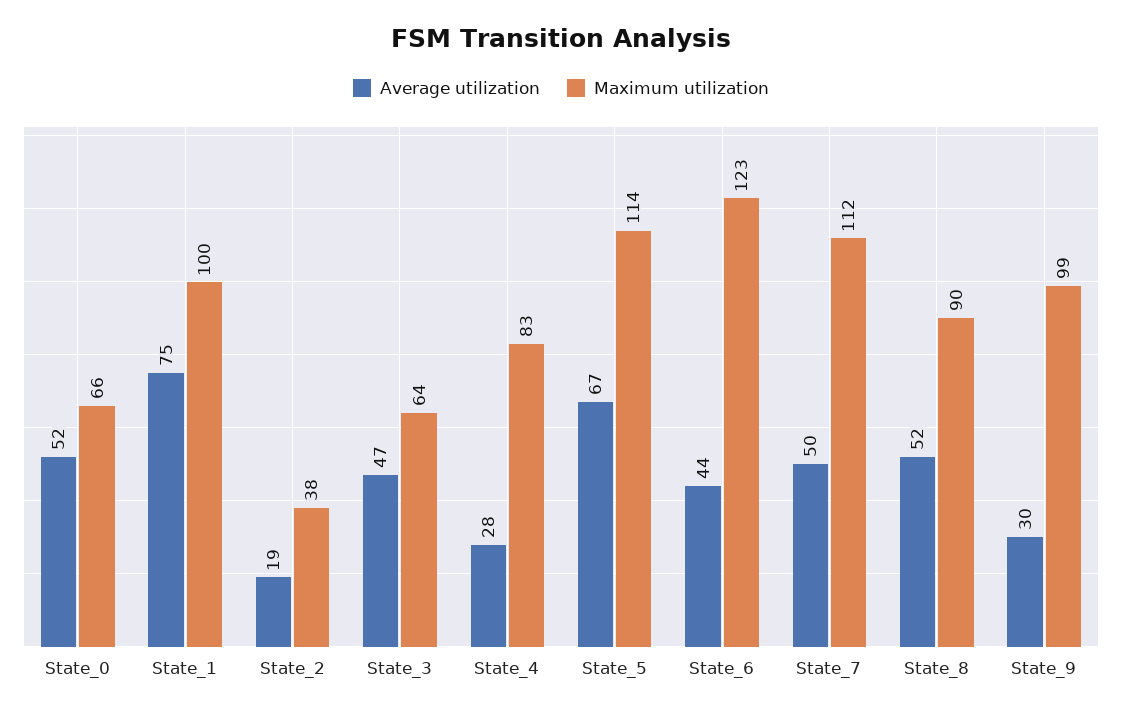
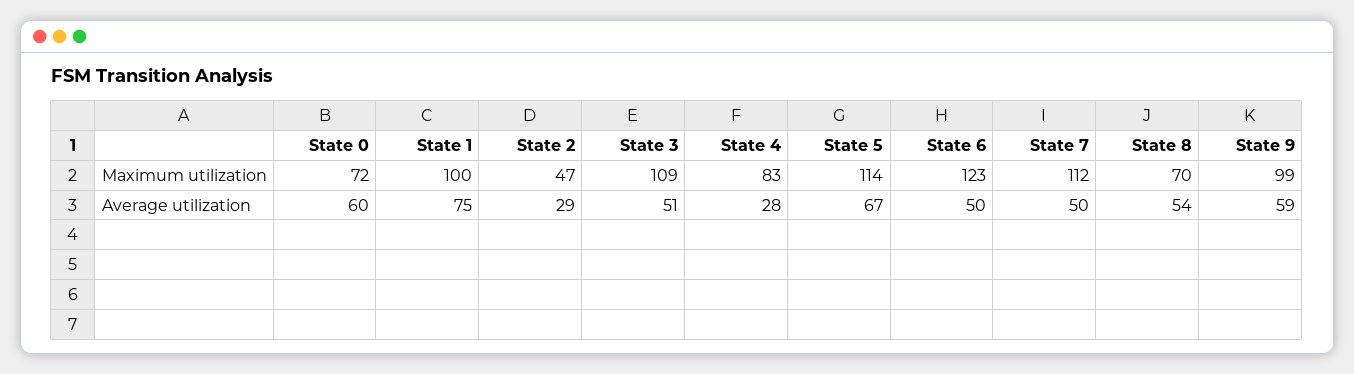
Average utilization, State_0: 52 -> 60
Maximum utilization, State_0: 66 -> 72
Average utilization, State_2: 19 -> 29
Maximum utilization, State_2: 38 -> 47
Average utilization, State_3: 47 -> 51
Maximum utilization, State_3: 64 -> 109
Average utilization, State_6: 44 -> 50
Average utilization, State_8: 52 -> 54
Maximum utilization, State_8: 90 -> 70
Average utilization, State_9: 30 -> 59

